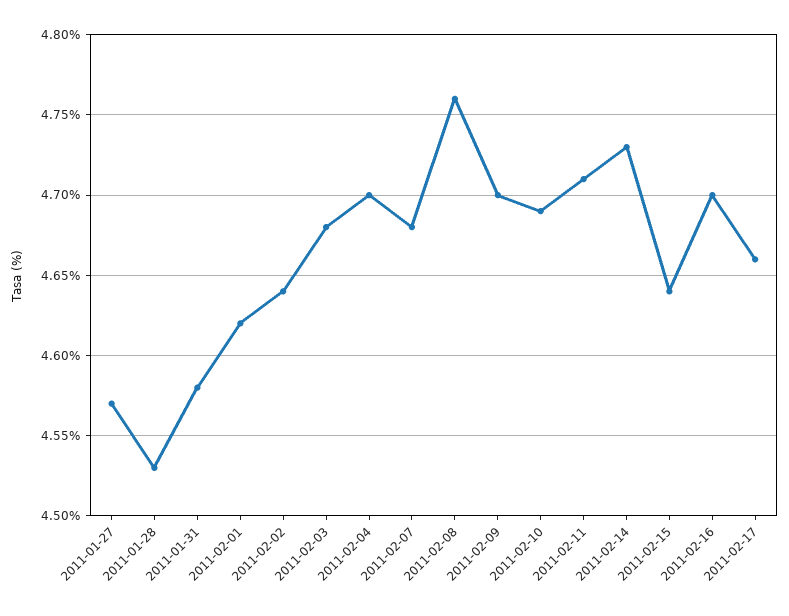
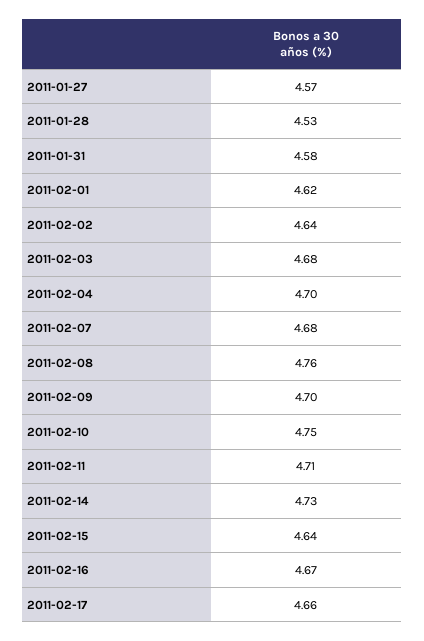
2011-02-10: 4.69 -> 4.75
2011-02-16: 4.7 -> 4.67

